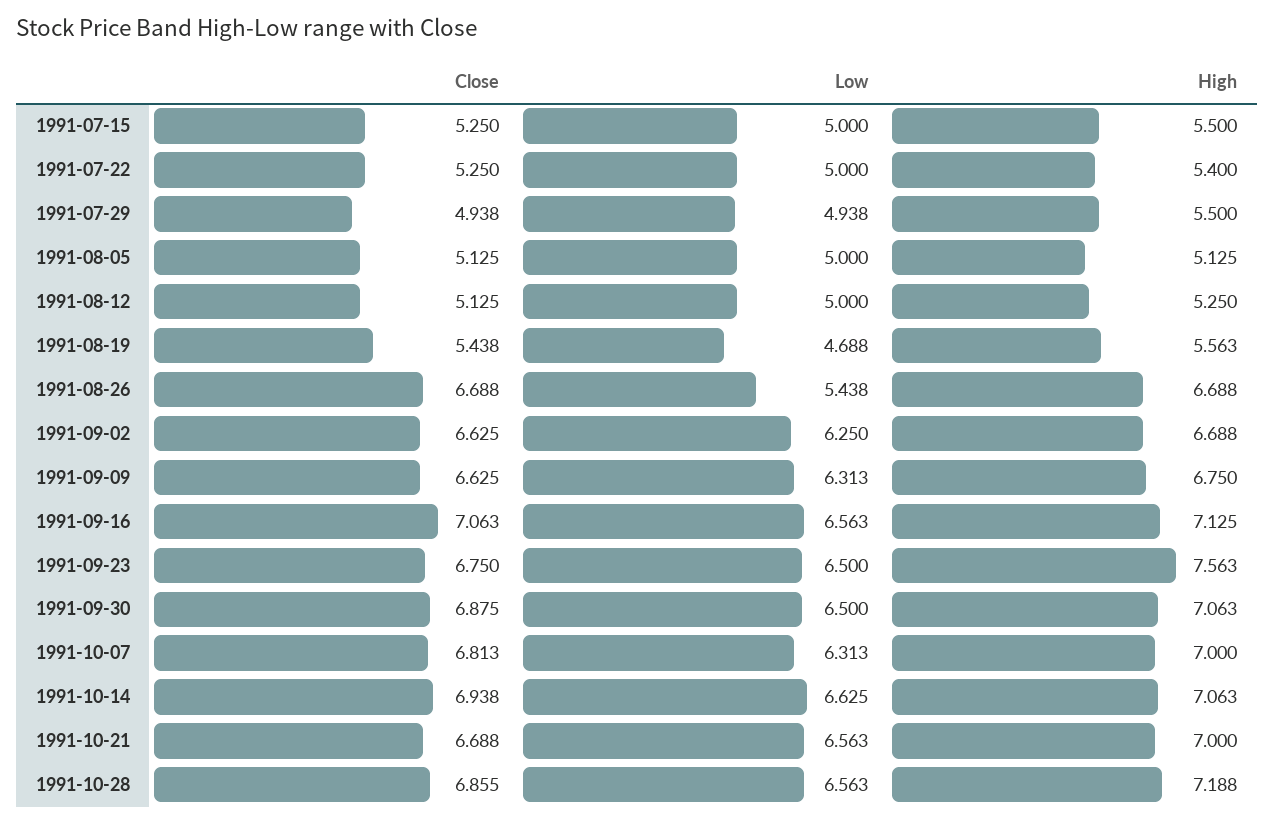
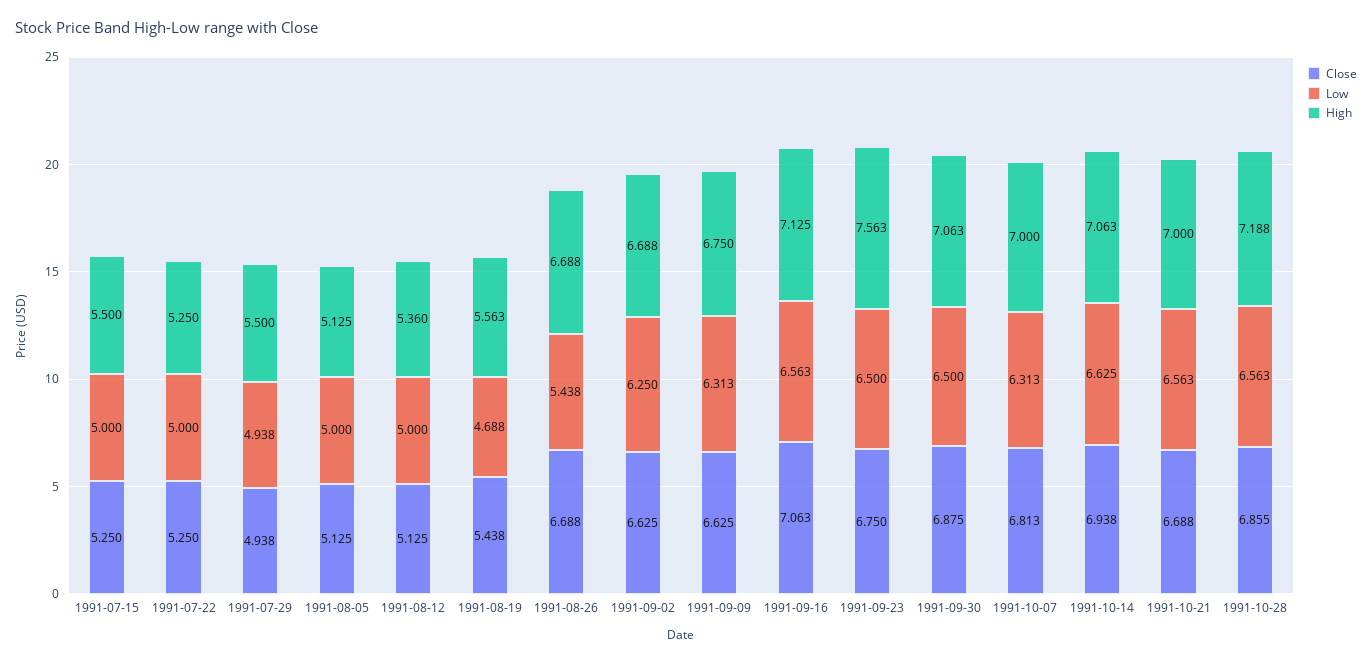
High, 1991-07-22: 5.4 -> 5.25
High, 1991-08-12: 5.25 -> 5.36

